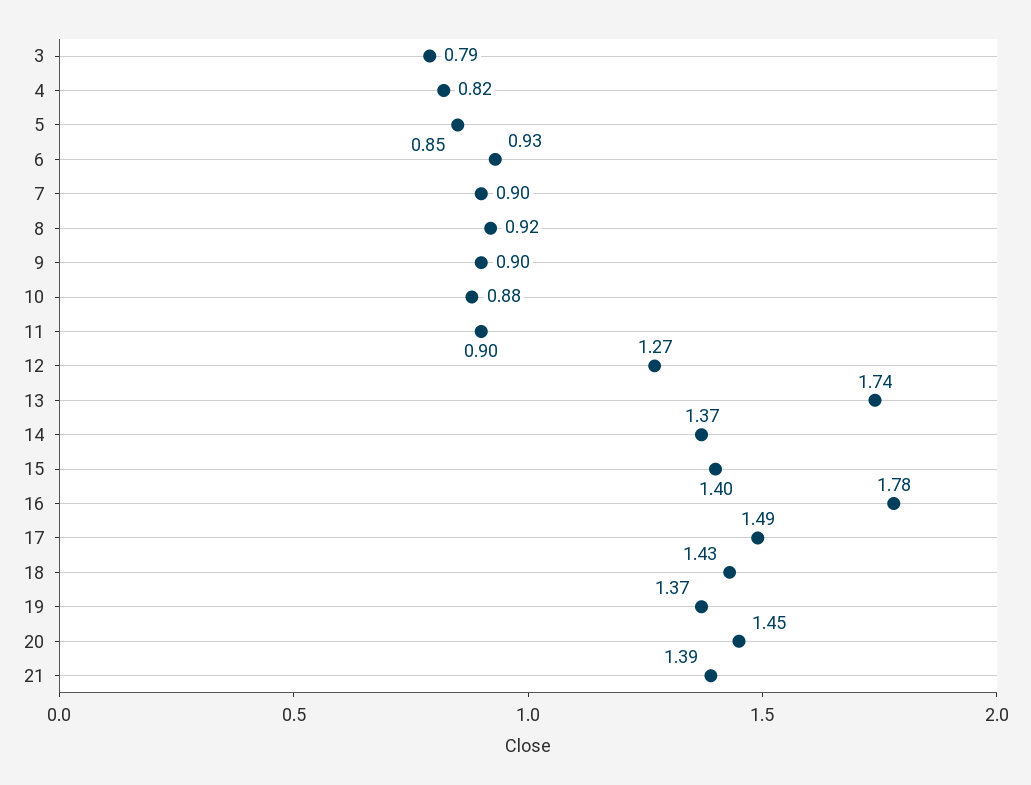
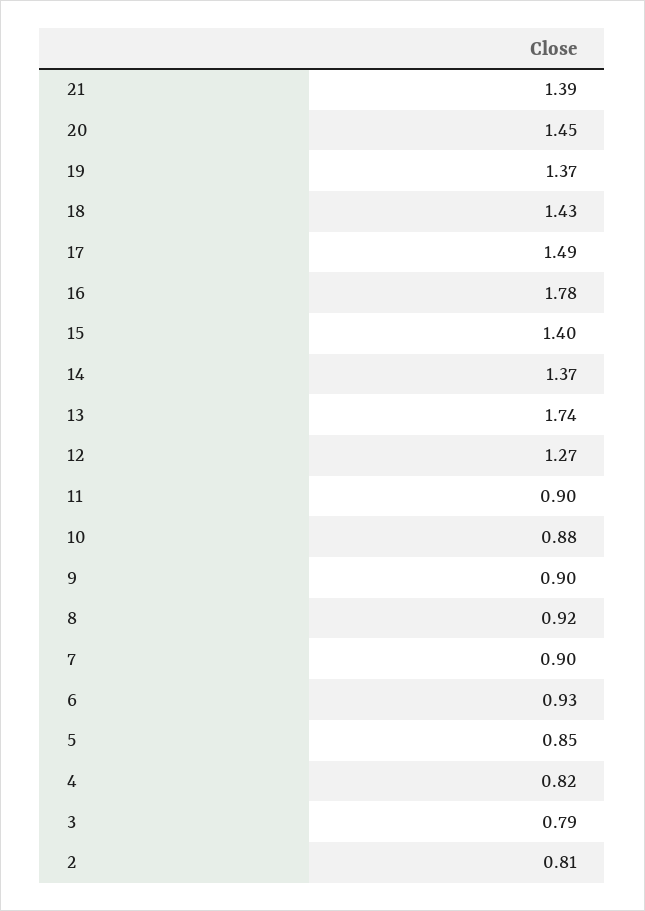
2: none -> 0.81

